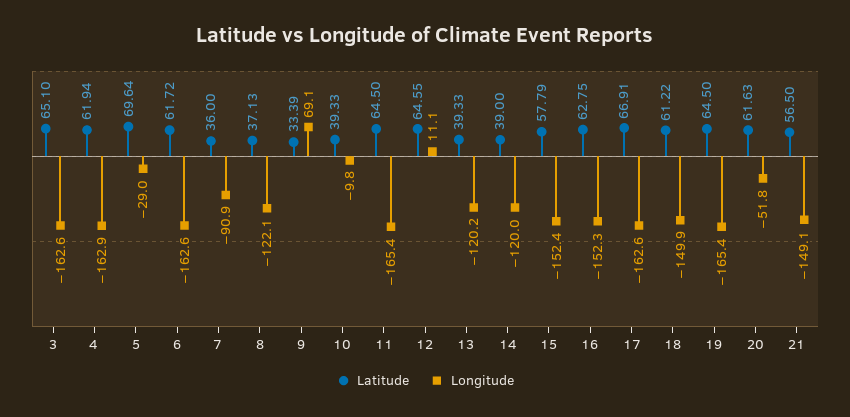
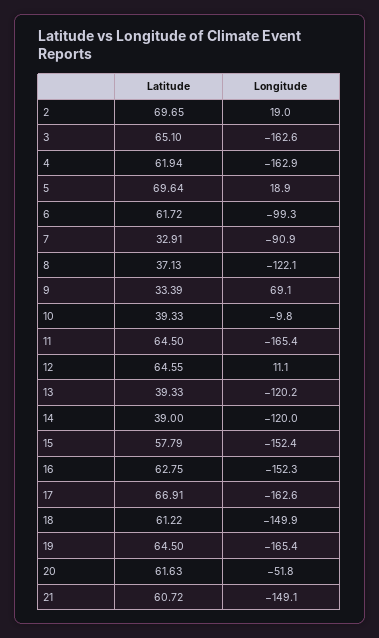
Longitude, 5: -29 -> 18.9
Longitude, 6: -162.6 -> -99.3
Latitude, 7: 36 -> 32.91
Latitude, 21: 56.5 -> 60.72
Latitude, 2: none -> 69.65
Longitude, 2: none -> 19

